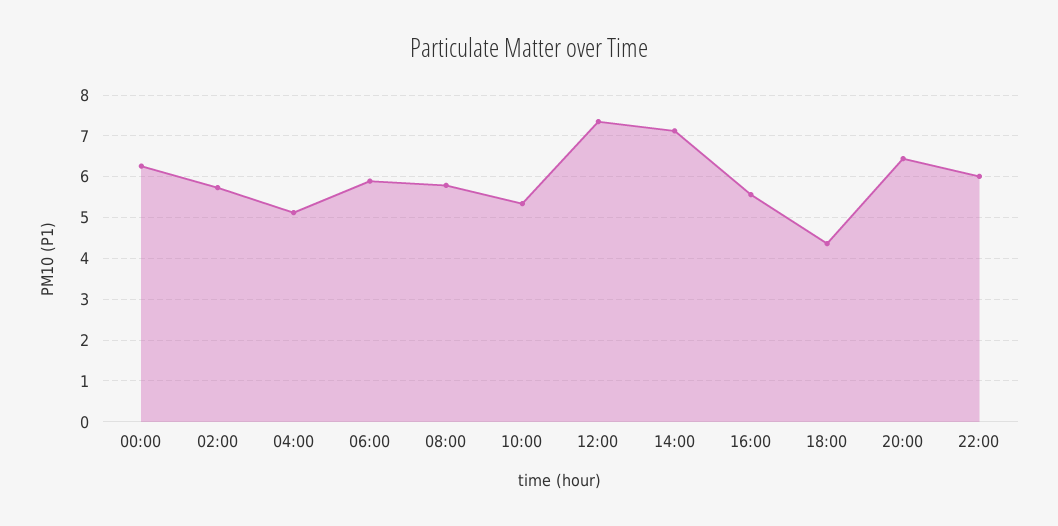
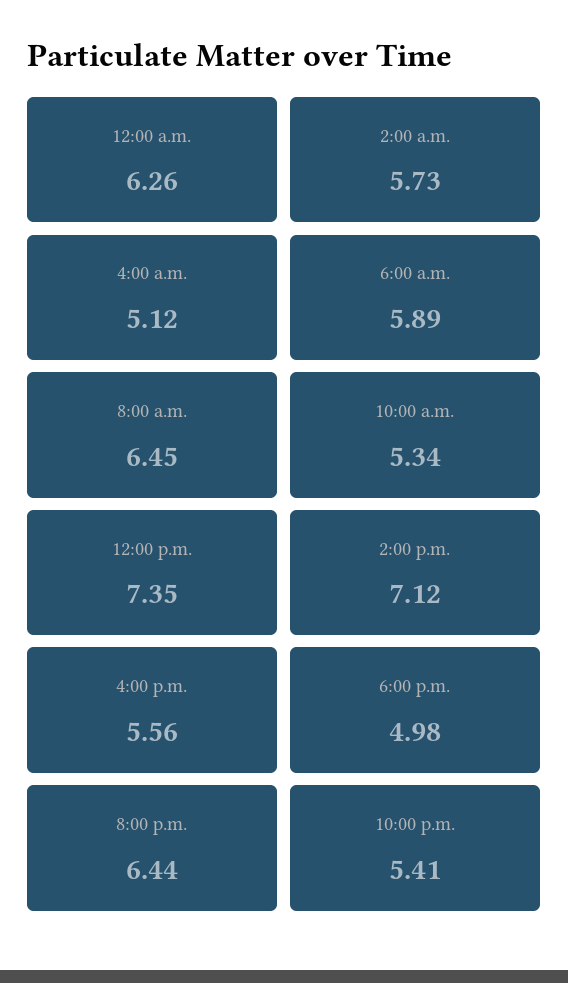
08:00: 5.8 -> 6.45
18:00: 4.4 -> 4.98
22:00: 6 -> 5.41

